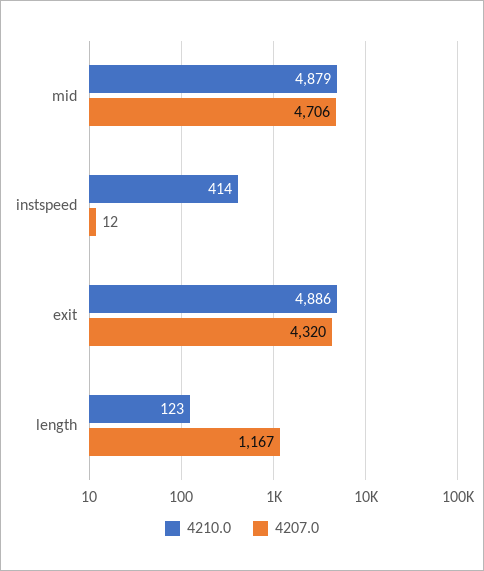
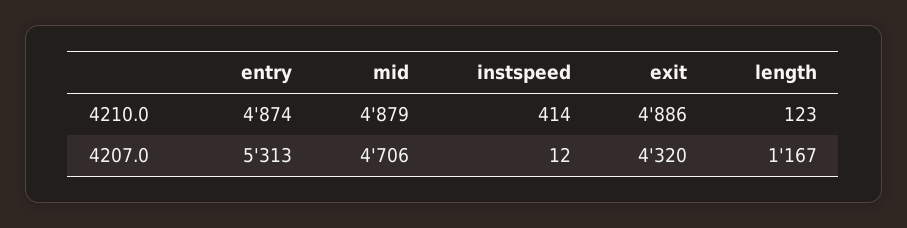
4210.0, entry: none -> 4874
4207.0, entry: none -> 5313

